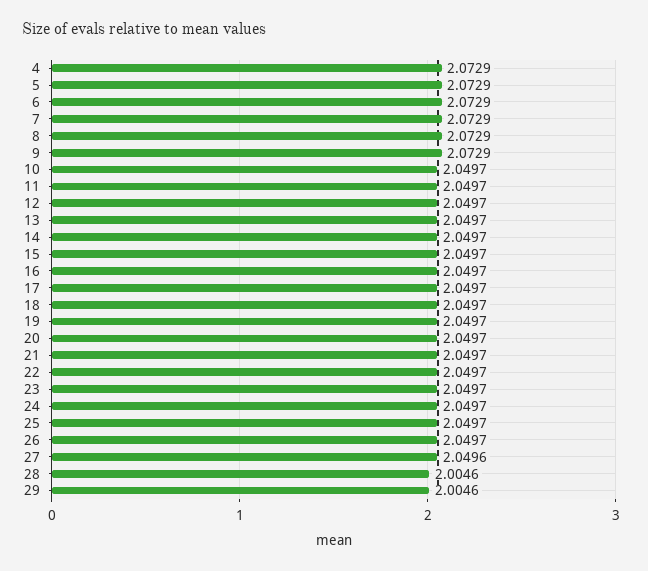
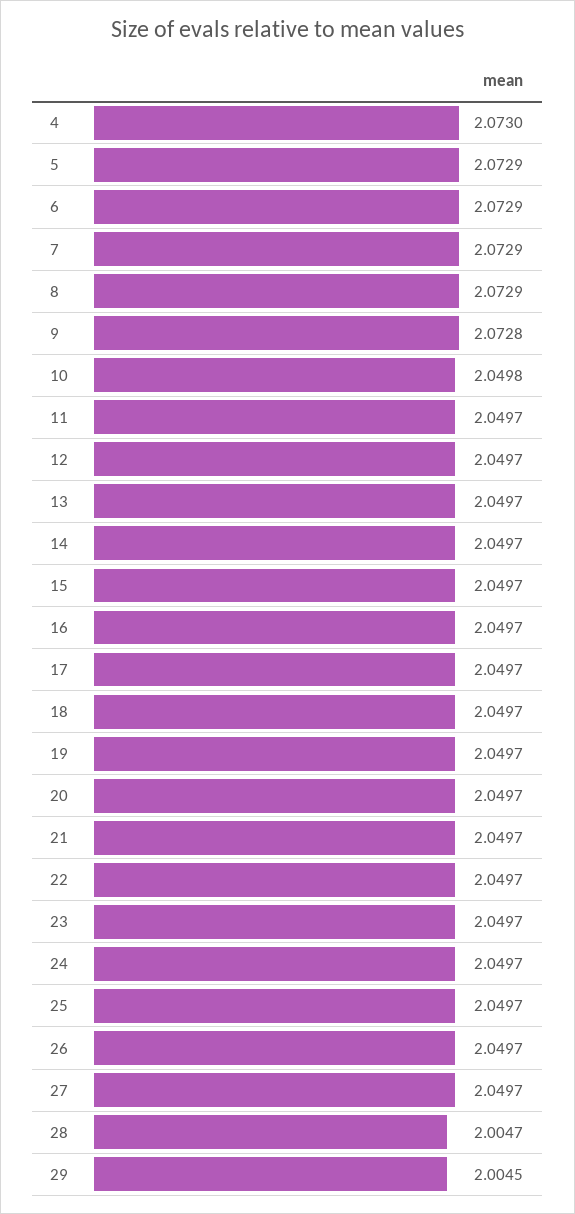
4: 2.0729 -> 2.073
9: 2.0729 -> 2.0728
10: 2.0497 -> 2.0498
27: 2.0496 -> 2.0497
28: 2.0046 -> 2.0047
29: 2.0046 -> 2.0045

